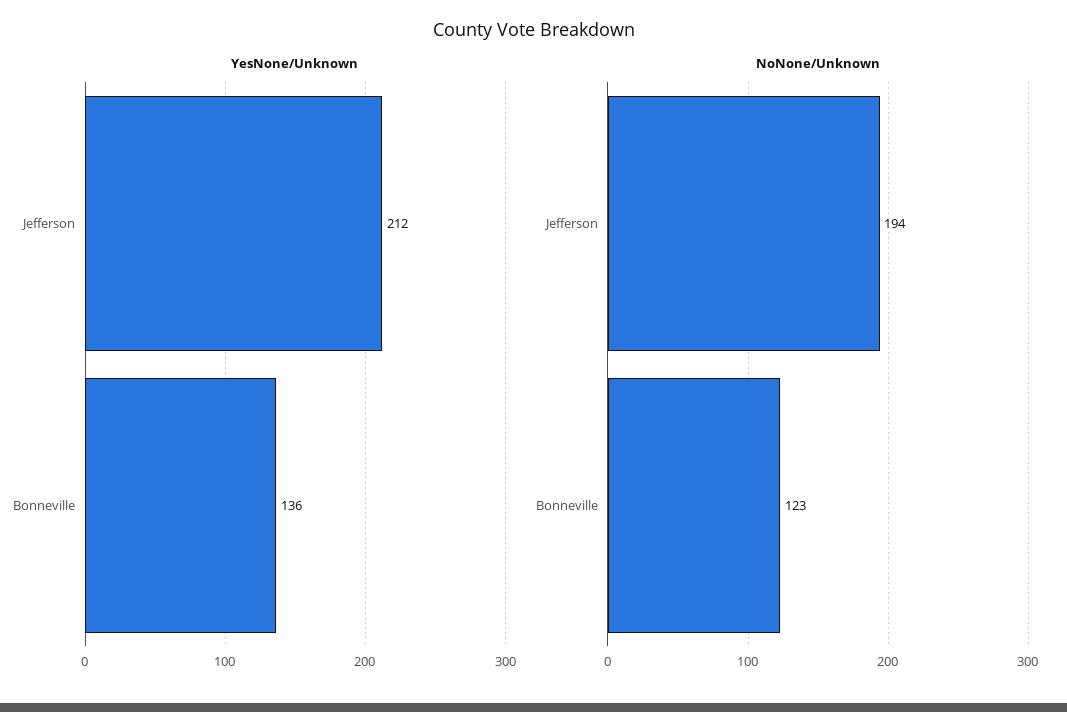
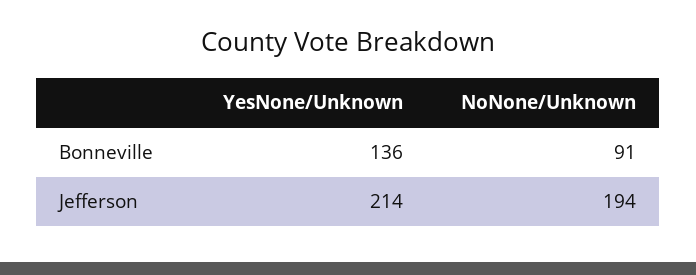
YesNone/Unknown, Jefferson: 212 -> 214
NoNone/Unknown, Bonneville: 123 -> 91

